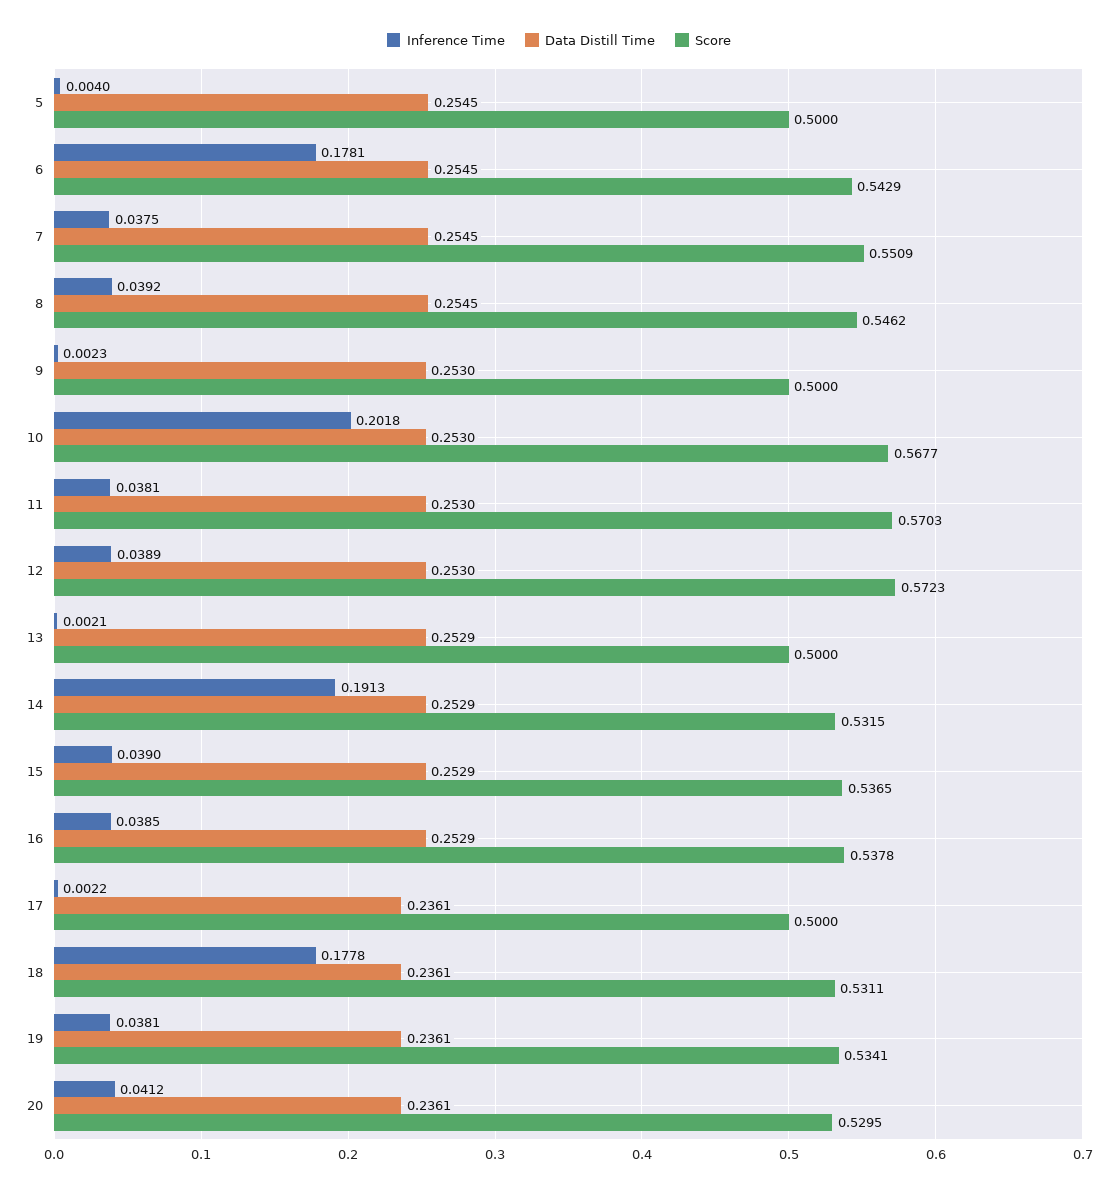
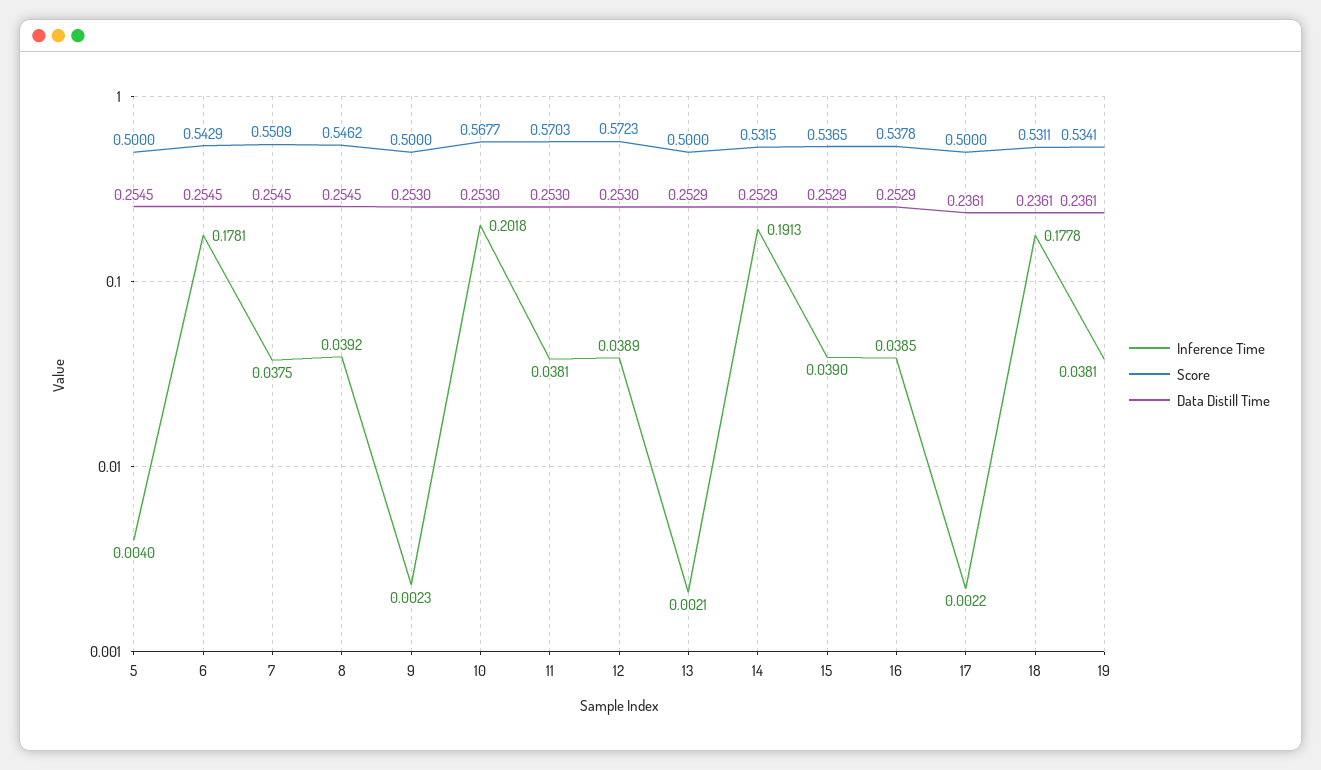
Inference Time, 20: 0.0412 -> none
Data Distill Time, 20: 0.2361 -> none
Score, 20: 0.5295 -> none

